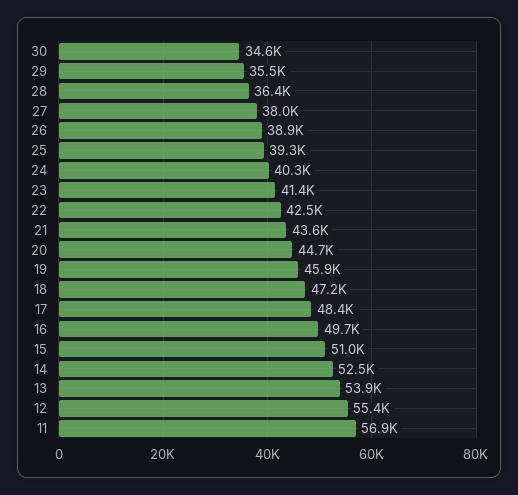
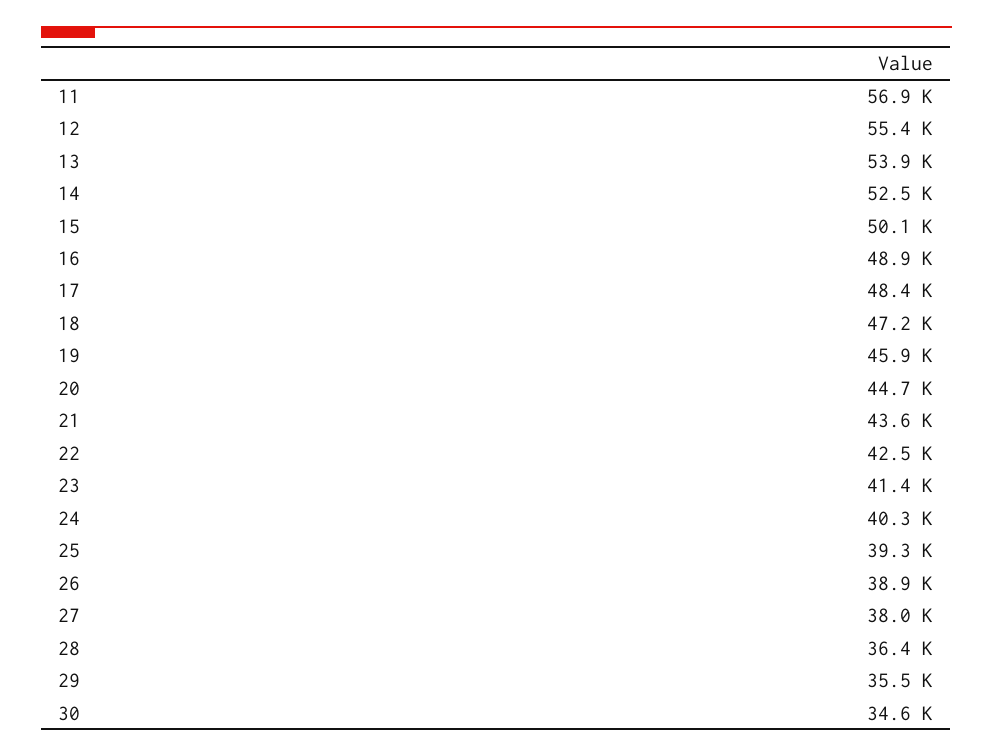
16: 49700 -> 48900
15: 51000 -> 50100

